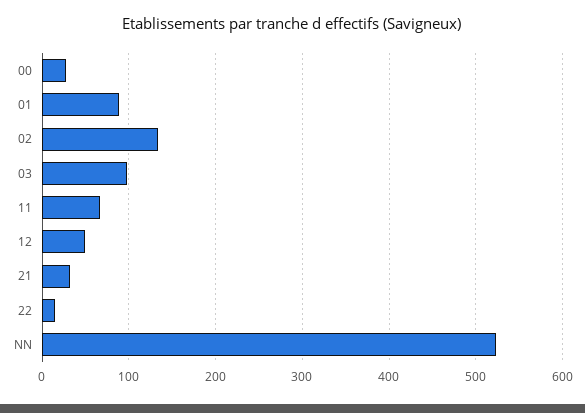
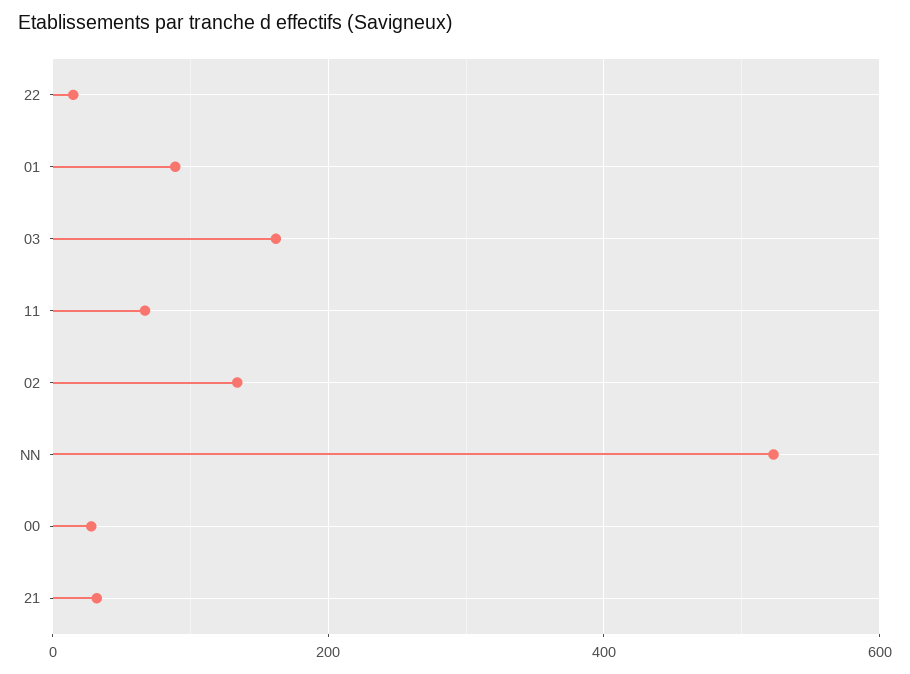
03: 100 -> 160
12: 50 -> none

